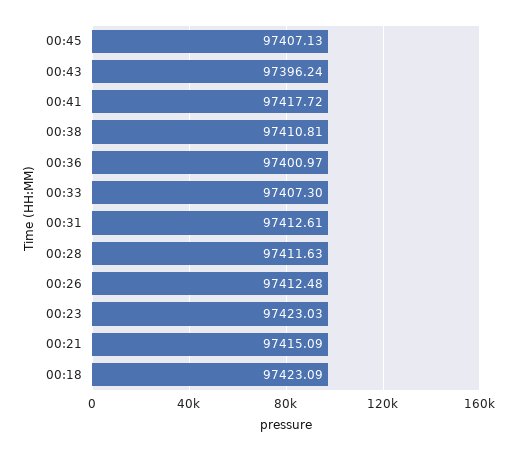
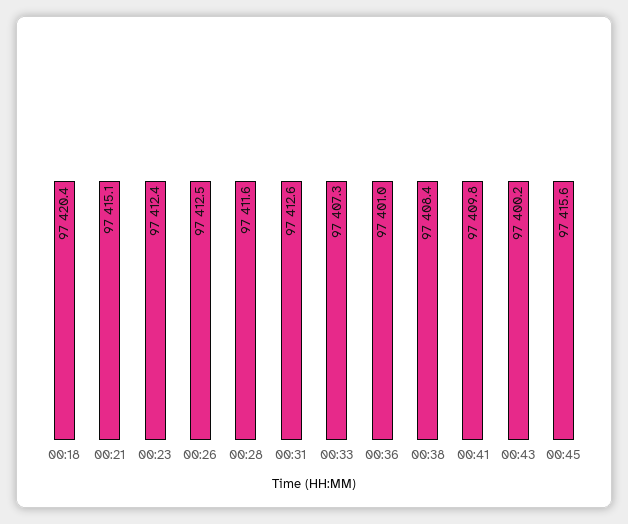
00:45: 97407.13 -> 97415.6
00:43: 97396.24 -> 97400.2
00:41: 97417.72 -> 97409.8
00:38: 97410.81 -> 97408.4
00:23: 97423.03 -> 97412.4
00:18: 97423.09 -> 97420.4

